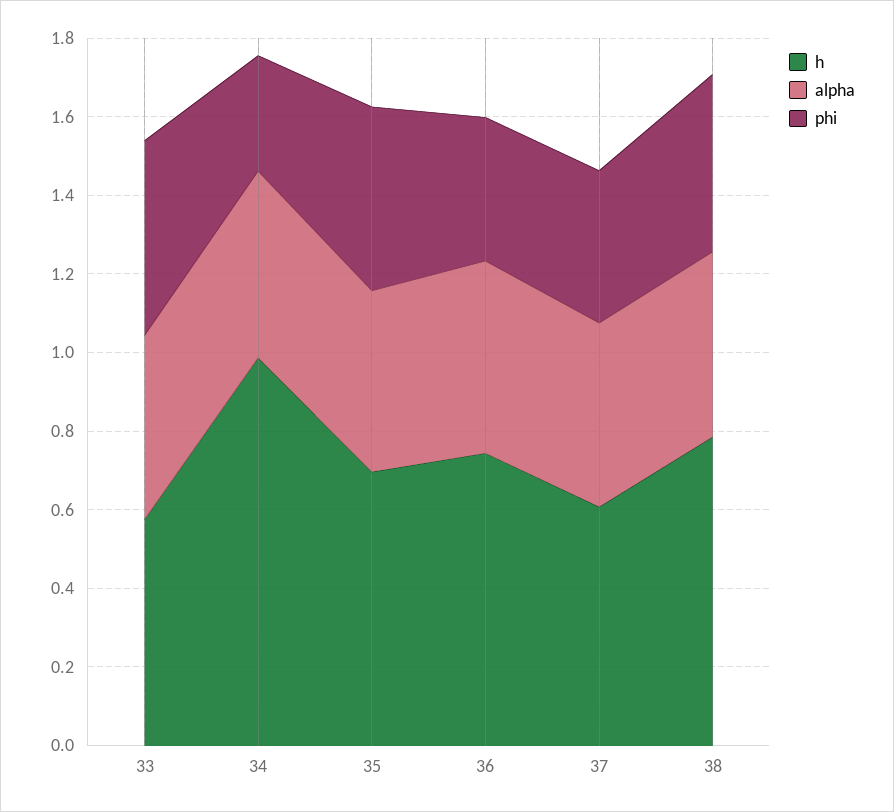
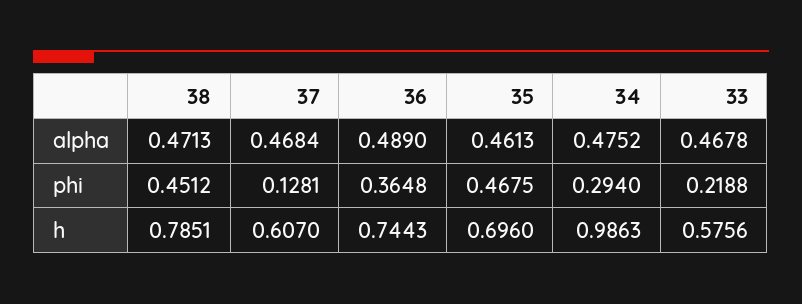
phi, 33: 0.5 -> 0.2188
phi, 37: 0.4 -> 0.1281

